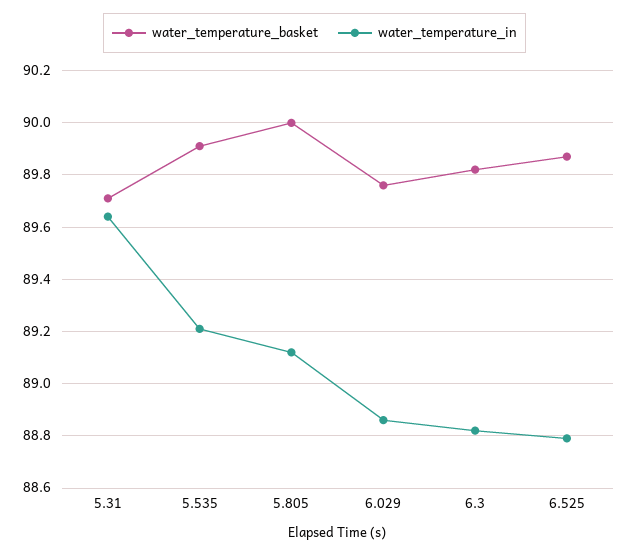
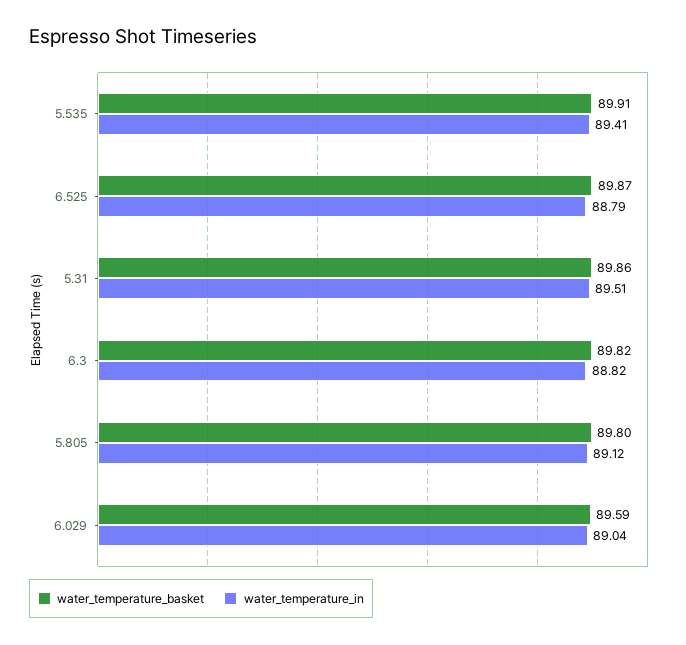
water_temperature_basket, 5.31: 89.7 -> 89.86
water_temperature_in, 5.31: 89.65 -> 89.51
water_temperature_in, 5.535: 89.2 -> 89.41
water_temperature_basket, 5.805: 90 -> 89.8
water_temperature_basket, 6.029: 89.75 -> 89.59
water_temperature_in, 6.029: 88.85 -> 89.04

